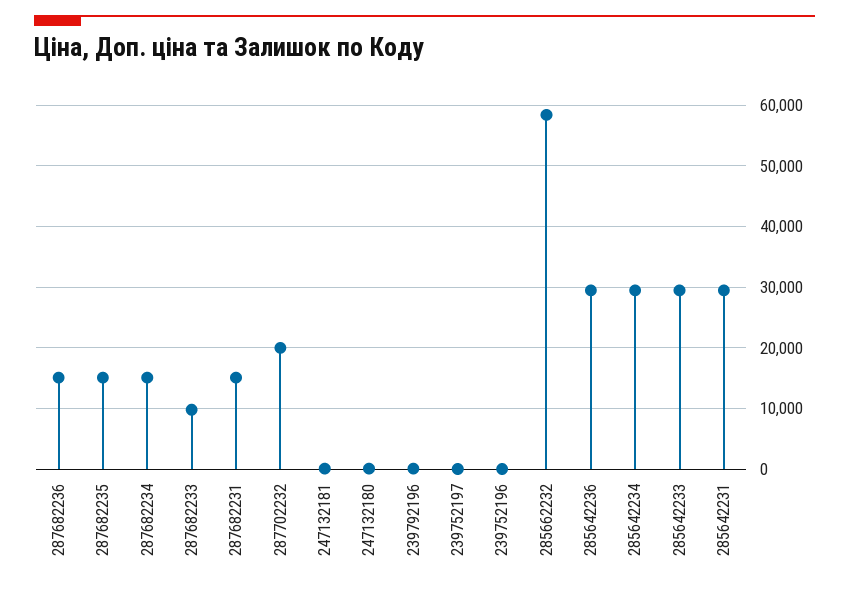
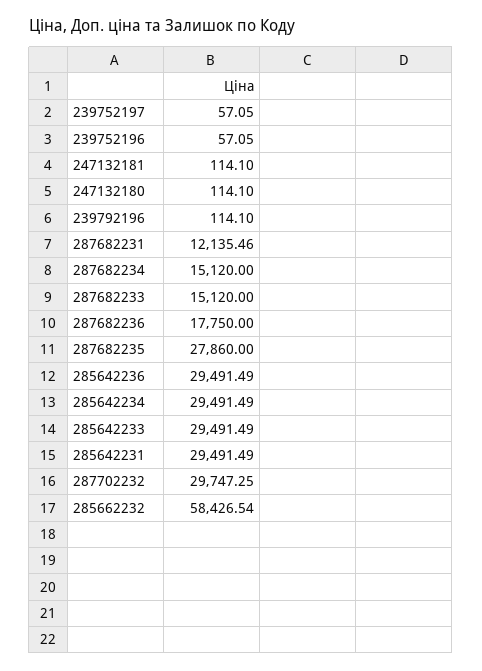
287682236: 15000 -> 17750
287682235: 15000 -> 27860
287682233: 10000 -> 15120
287682231: 15000 -> 12135.46
287702232: 20000 -> 29747.25

